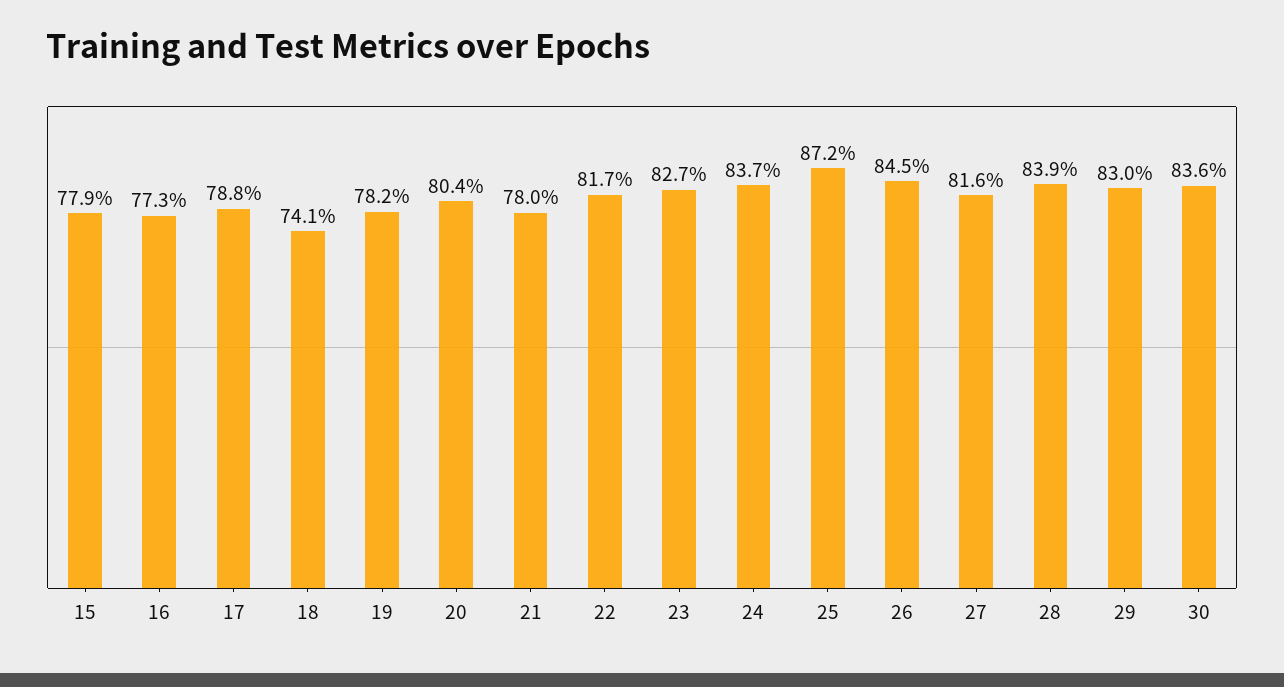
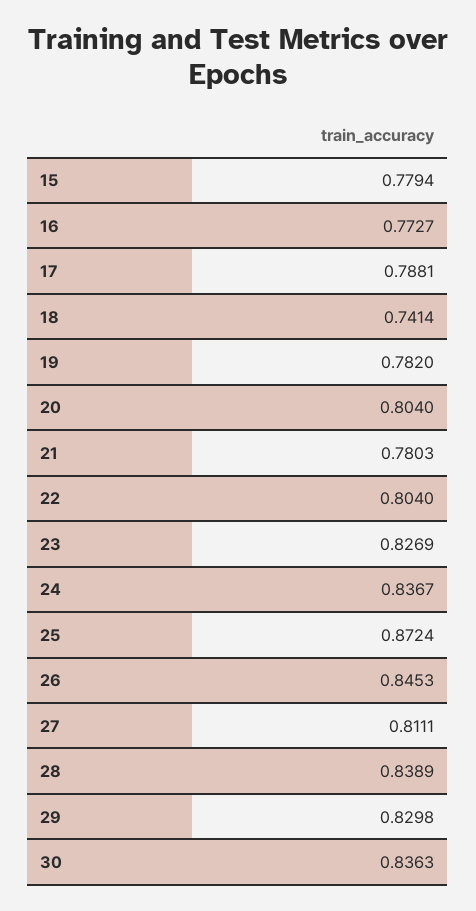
22: 0.817 -> 0.804
27: 0.816 -> 0.8111

